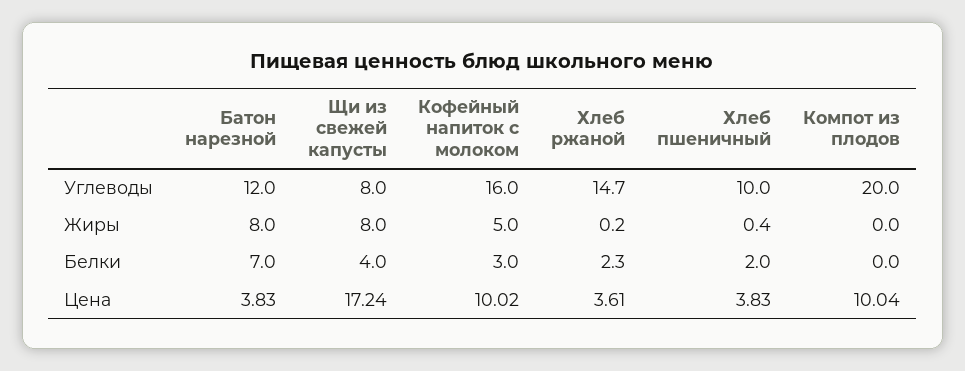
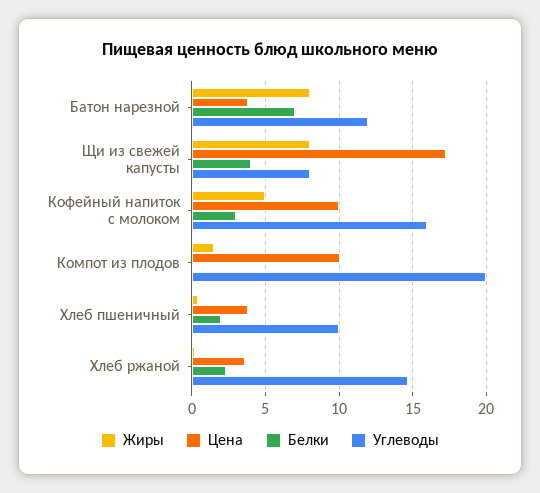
Жиры, Компот из плодов: 0 -> 1.5

